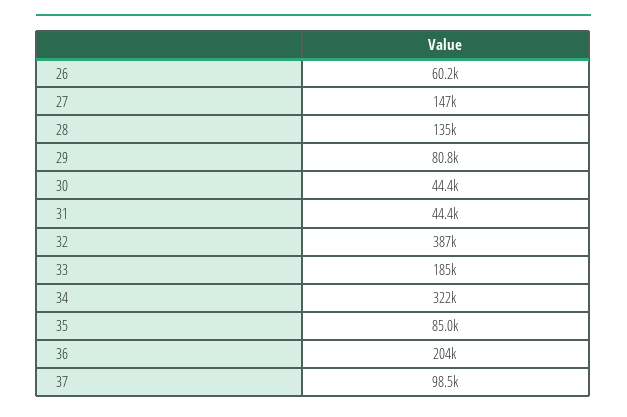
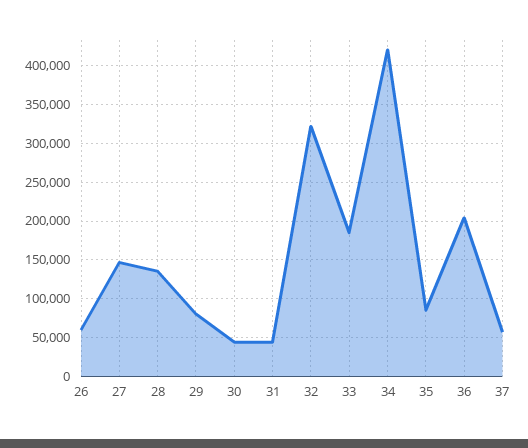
32: 387000 -> 320000
34: 322000 -> 420000
37: 98500 -> 60000

